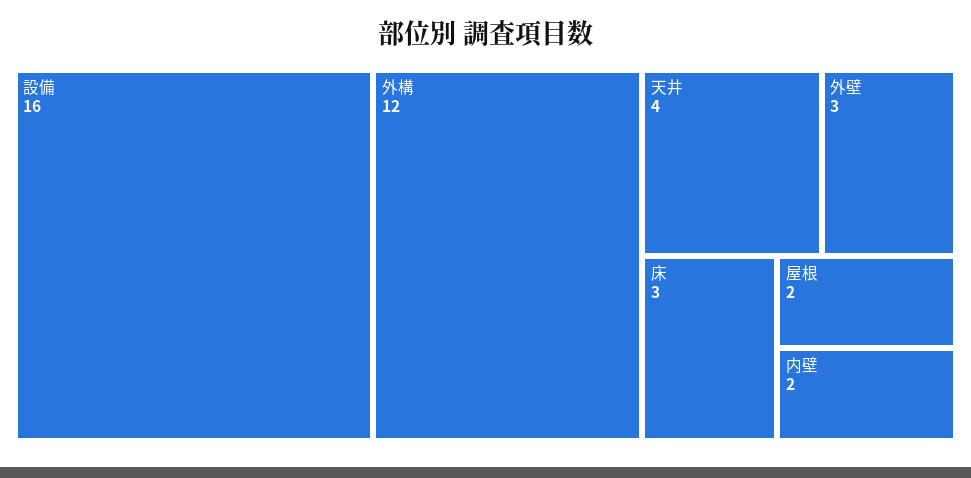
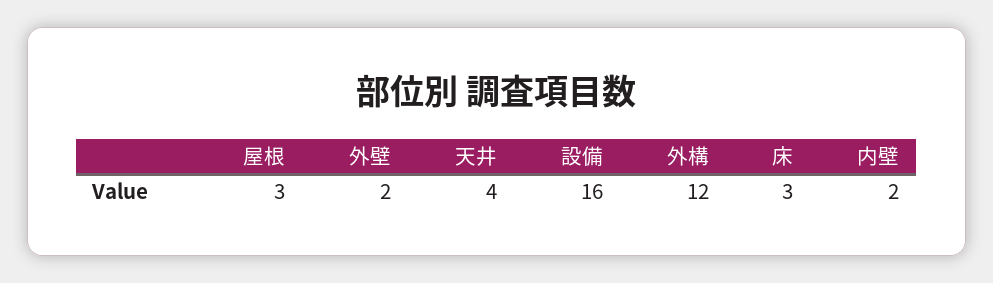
外壁: 3 -> 2
屋根: 2 -> 3

